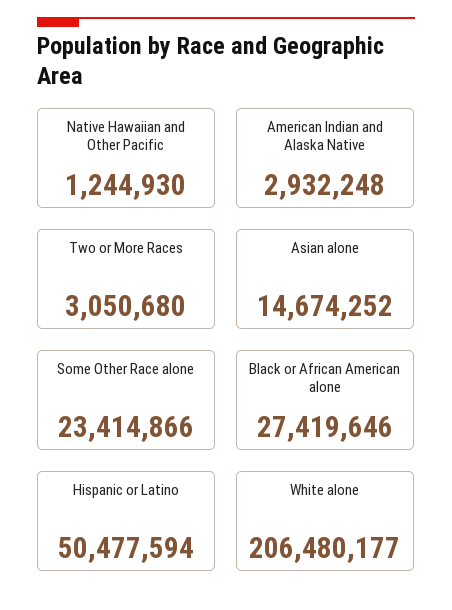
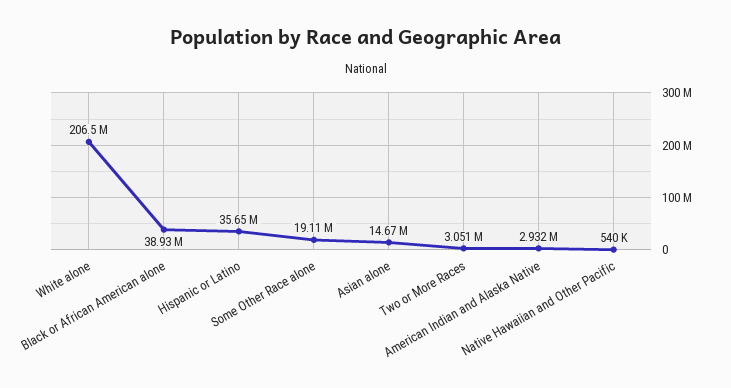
Native Hawaiian and Other Pacific: 1244930 -> 540000
Some Other Race alone: 23414866 -> 19110000
Black or African American alone: 27419646 -> 38930000
Hispanic or Latino: 50477594 -> 35650000

